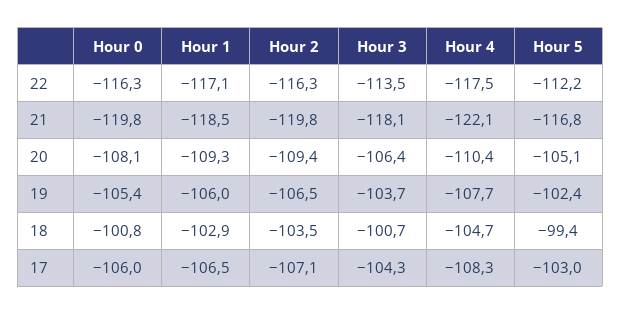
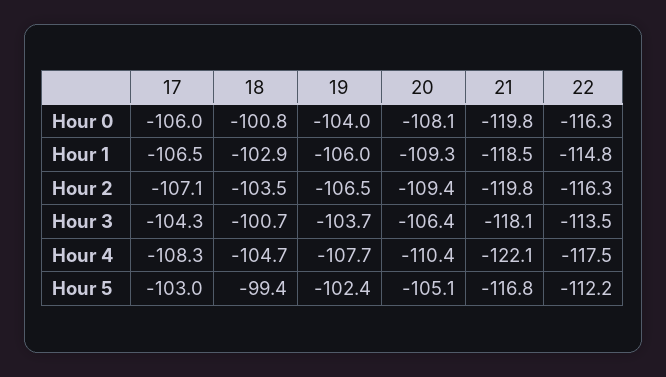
Hour 1, 22: -117.1 -> -114.8
Hour 0, 19: -105.4 -> -104

